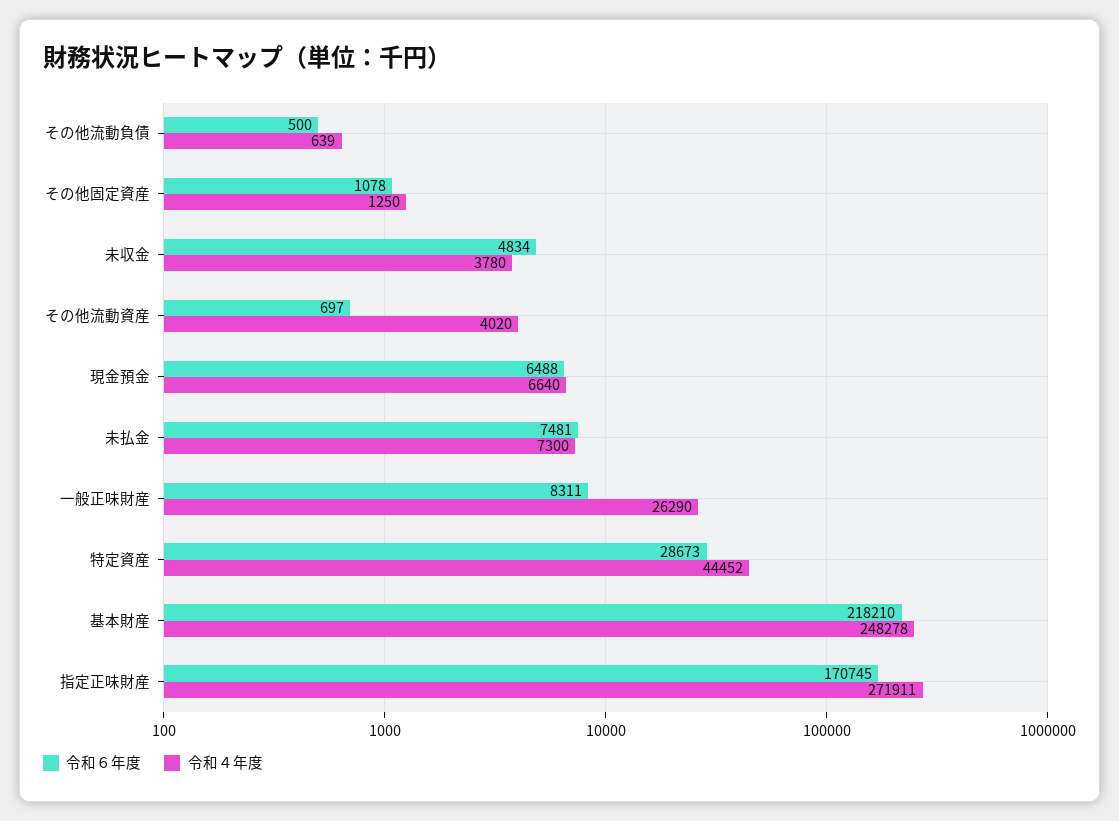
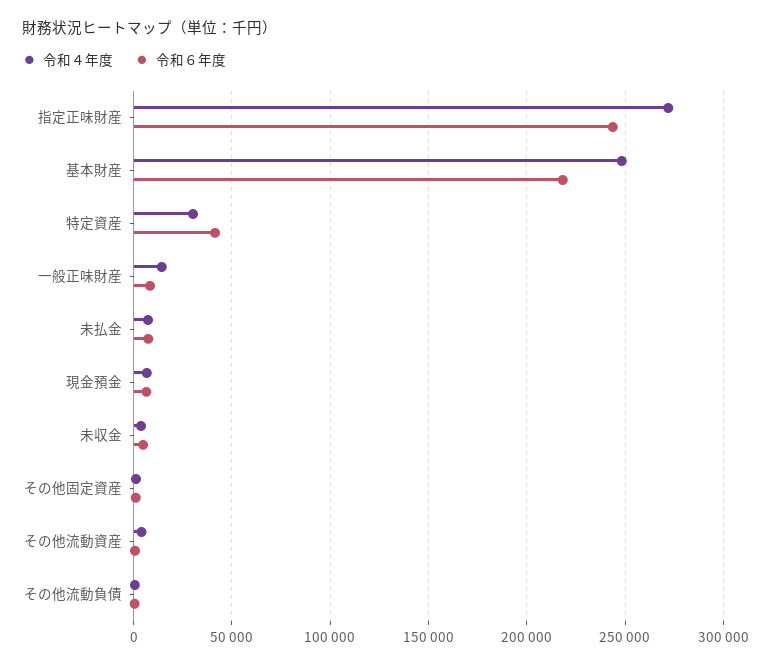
令和４年度, 一般正味財産: 26290 -> 15000
令和６年度, 特定資産: 28673 -> 40000
令和４年度, 特定資産: 44452 -> 30000
令和６年度, 指定正味財産: 170745 -> 245000

